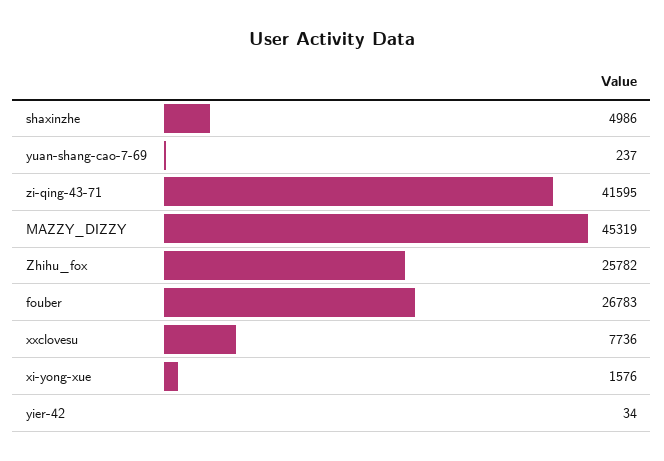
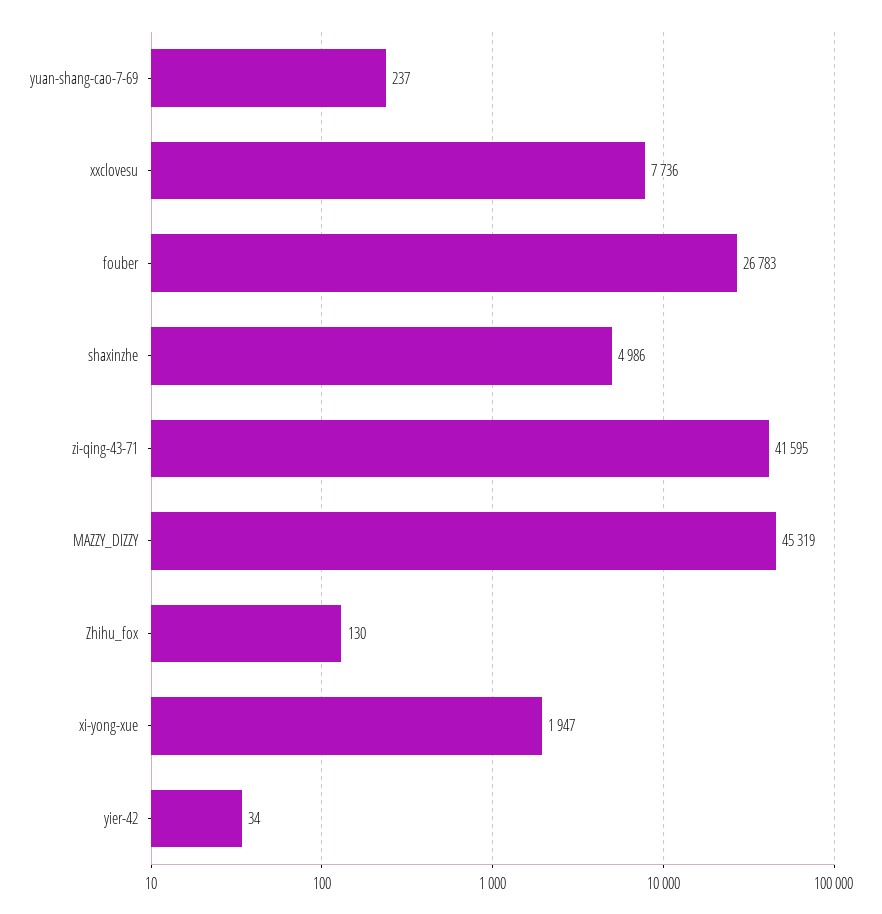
Zhihu_fox: 25782 -> 130
xi-yong-xue: 1576 -> 1947

